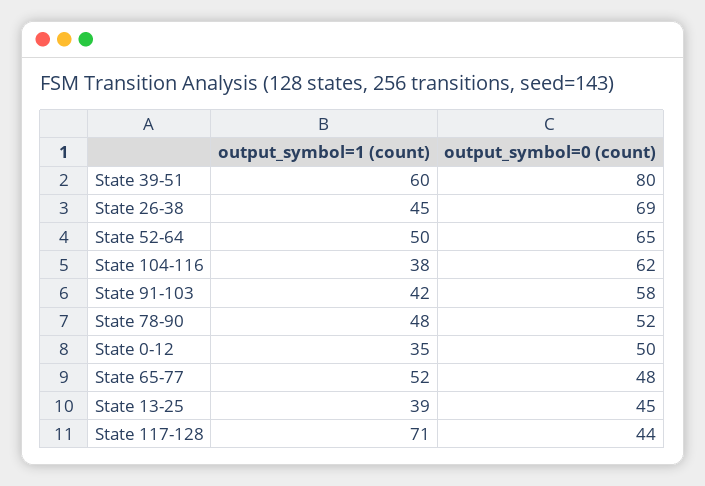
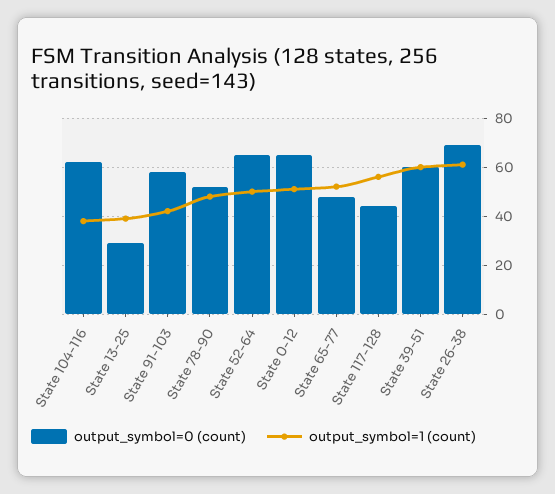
output_symbol=0 (count), State 39-51: 80 -> 60
output_symbol=1 (count), State 26-38: 45 -> 60
output_symbol=1 (count), State 0-12: 35 -> 50
output_symbol=0 (count), State 0-12: 50 -> 65
output_symbol=0 (count), State 13-25: 45 -> 30
output_symbol=1 (count), State 117-128: 71 -> 55

